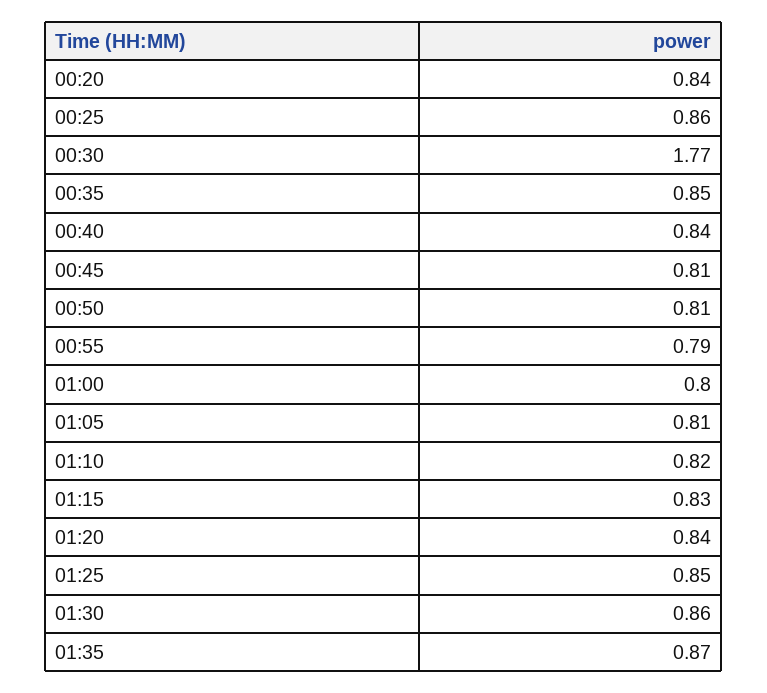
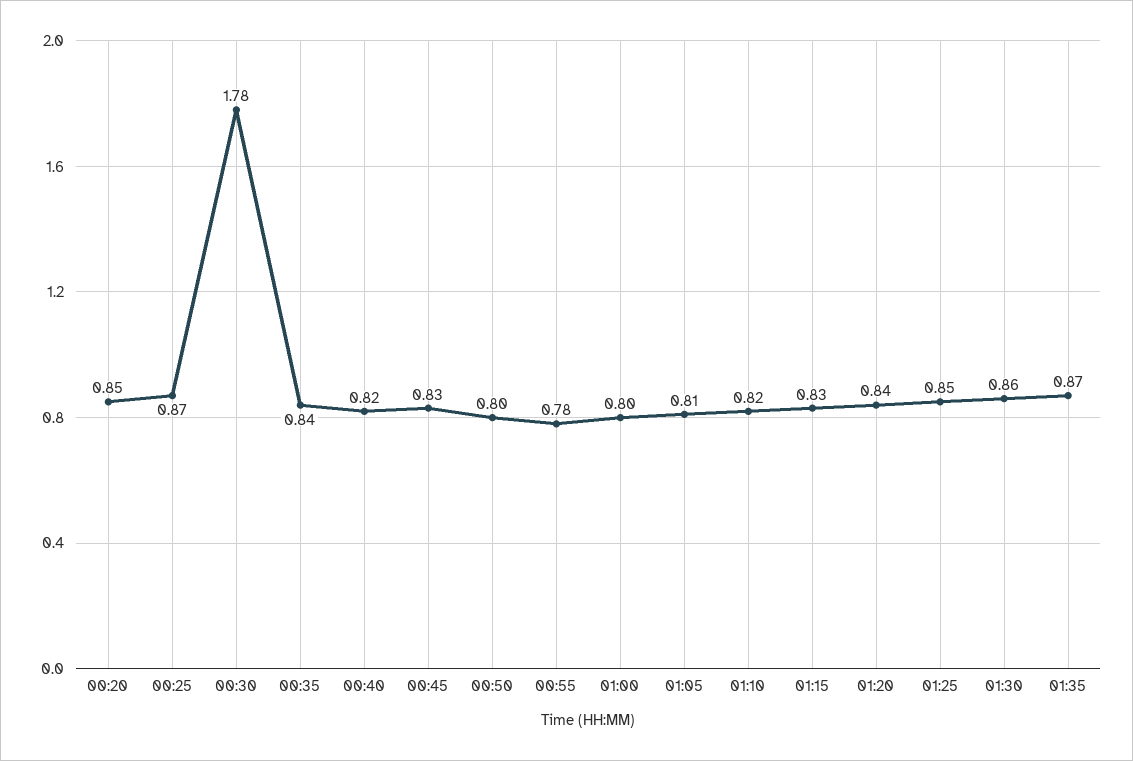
00:20: 0.84 -> 0.85
00:25: 0.86 -> 0.87
00:30: 1.77 -> 1.78
00:35: 0.85 -> 0.84
00:40: 0.84 -> 0.82
00:45: 0.81 -> 0.83
00:50: 0.81 -> 0.8
00:55: 0.79 -> 0.78

